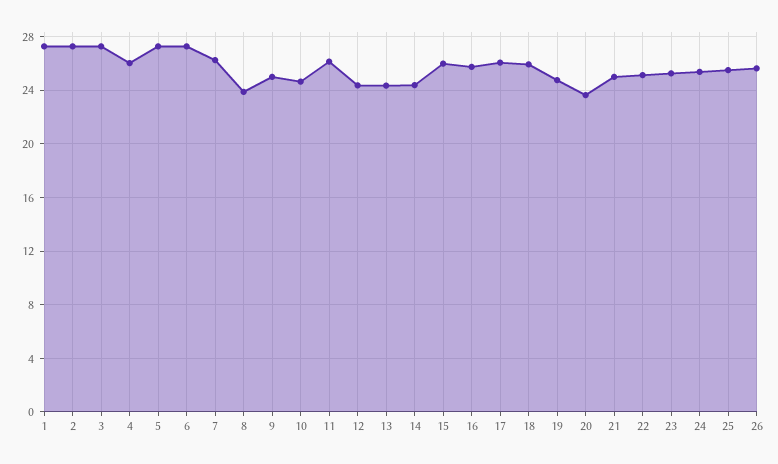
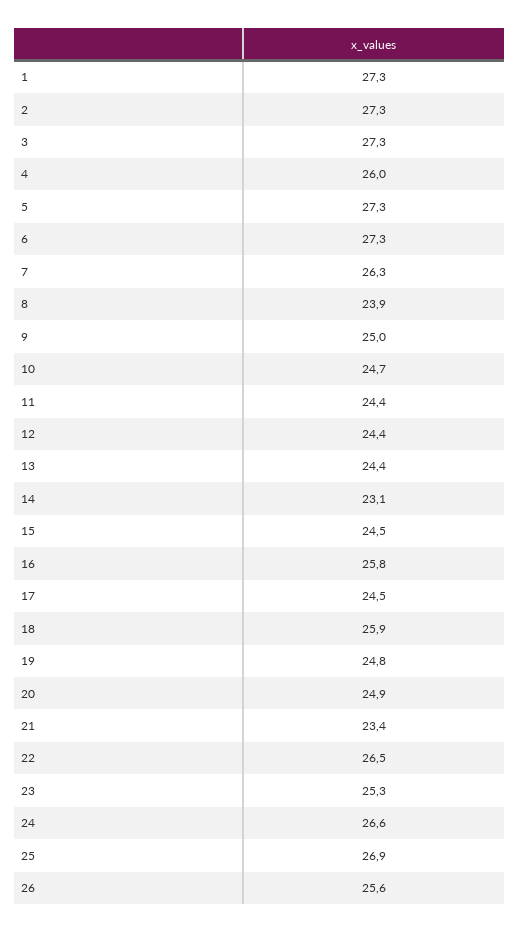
11: 26 -> 24.4
14: 24.5 -> 23.1
15: 26 -> 24.5
17: 26 -> 24.5
20: 23.5 -> 24.9
21: 25 -> 23.4
22: 25 -> 26.5
24: 25.5 -> 26.6
25: 25.5 -> 26.9

